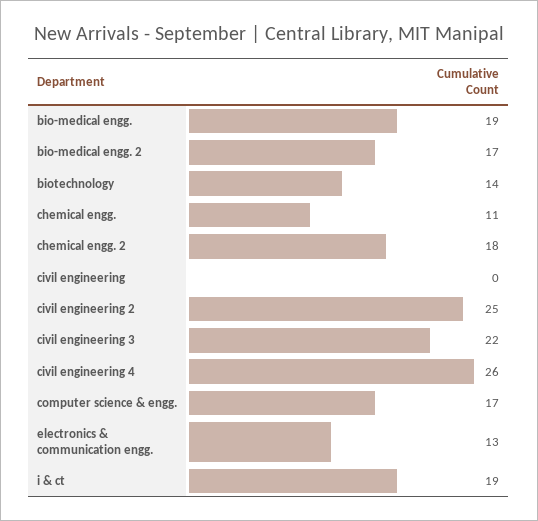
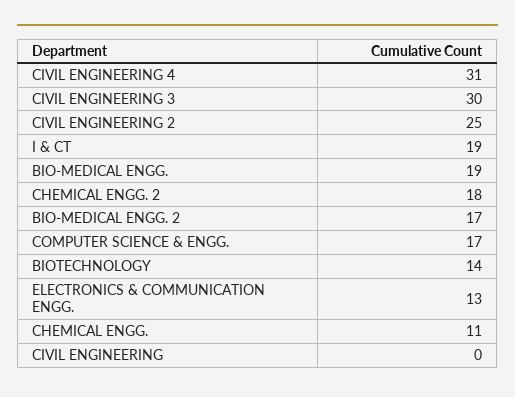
civil engineering 3: 22 -> 30
civil engineering 4: 26 -> 31

